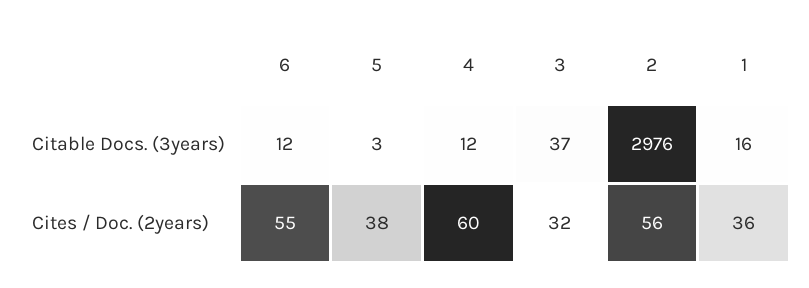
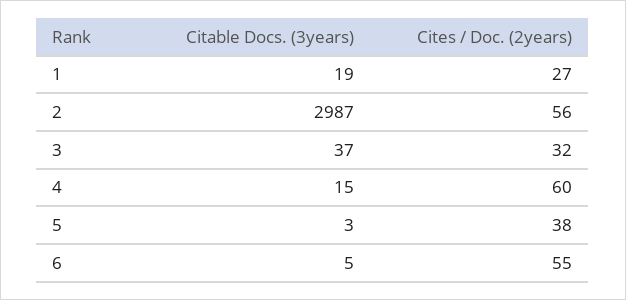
6, Citable Docs. (3years): 12 -> 5
4, Citable Docs. (3years): 12 -> 15
2, Citable Docs. (3years): 2976 -> 2987
1, Citable Docs. (3years): 16 -> 19
1, Cites / Doc. (2years): 36 -> 27

